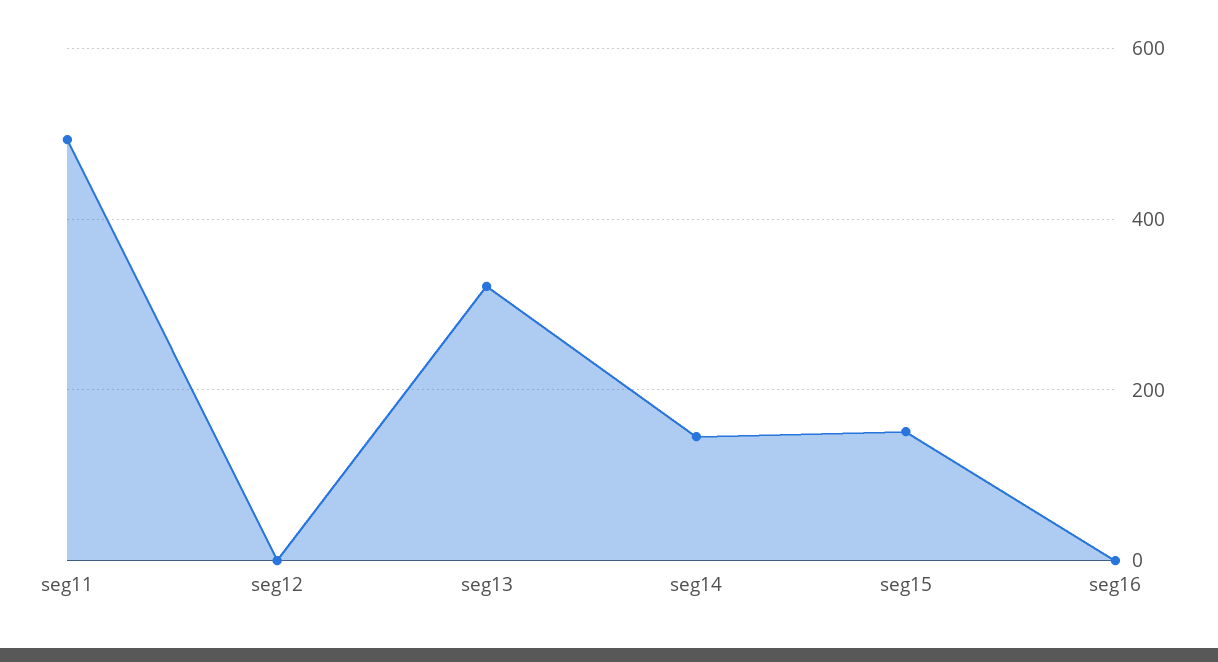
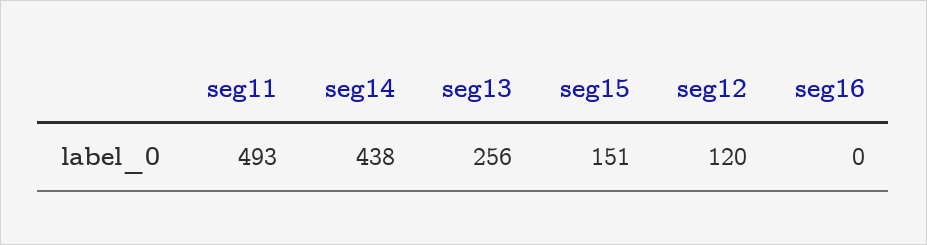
seg12: 0 -> 120
seg13: 320 -> 256
seg14: 140 -> 438

